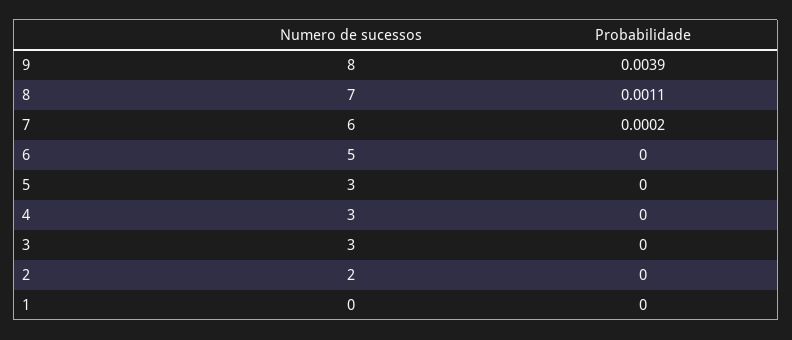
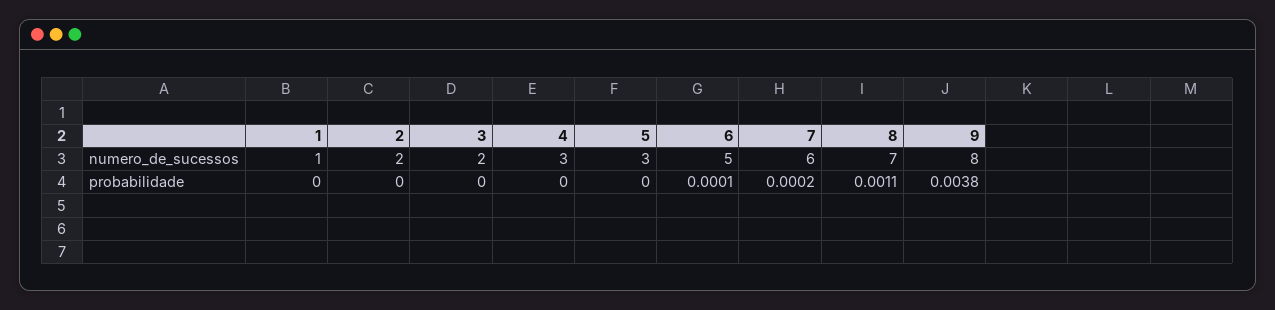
Probabilidade, 9: 0.0039 -> 0.0038
Probabilidade, 6: 0 -> 0.0001
Numero de sucessos, 3: 3 -> 2
Numero de sucessos, 1: 0 -> 1

